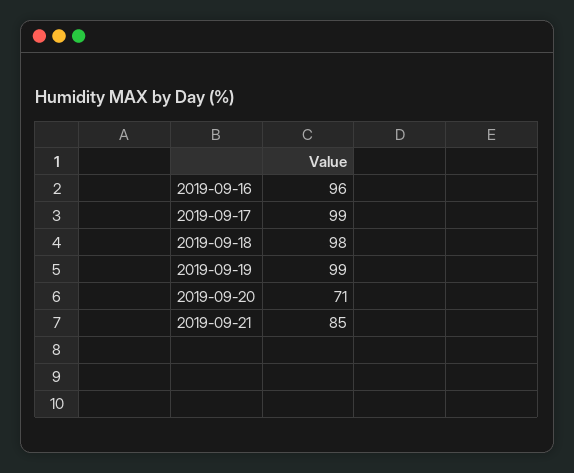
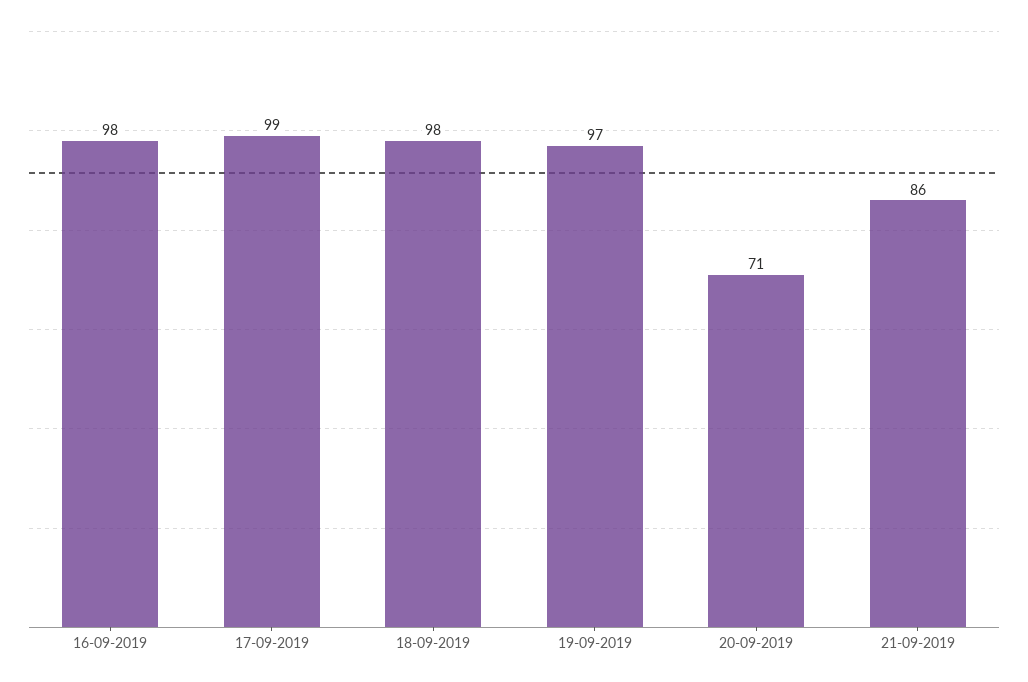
2019-09-16: 96 -> 98
2019-09-19: 99 -> 97
2019-09-21: 85 -> 86

